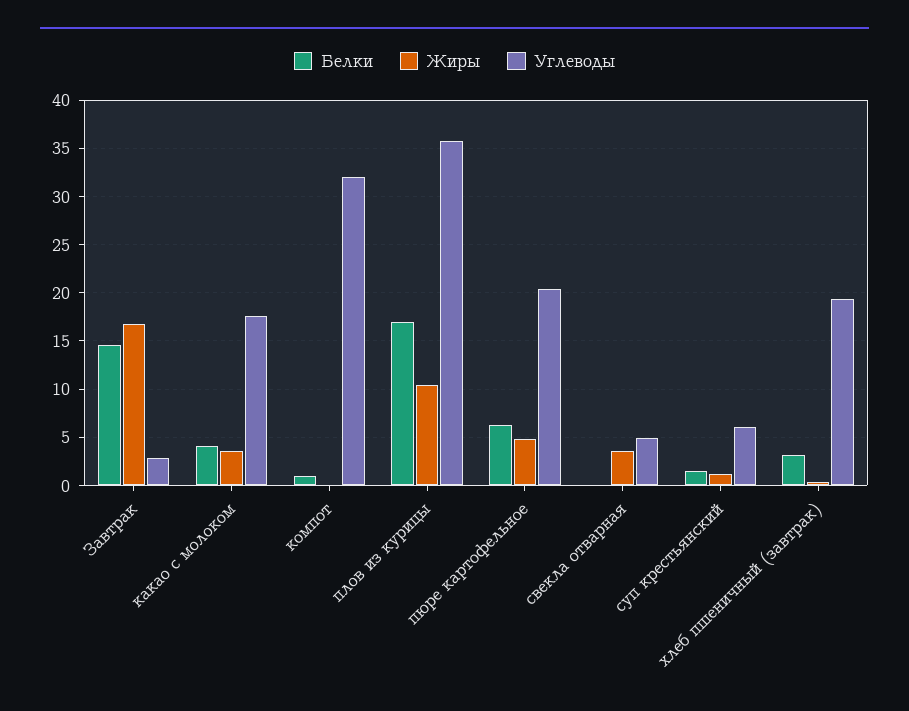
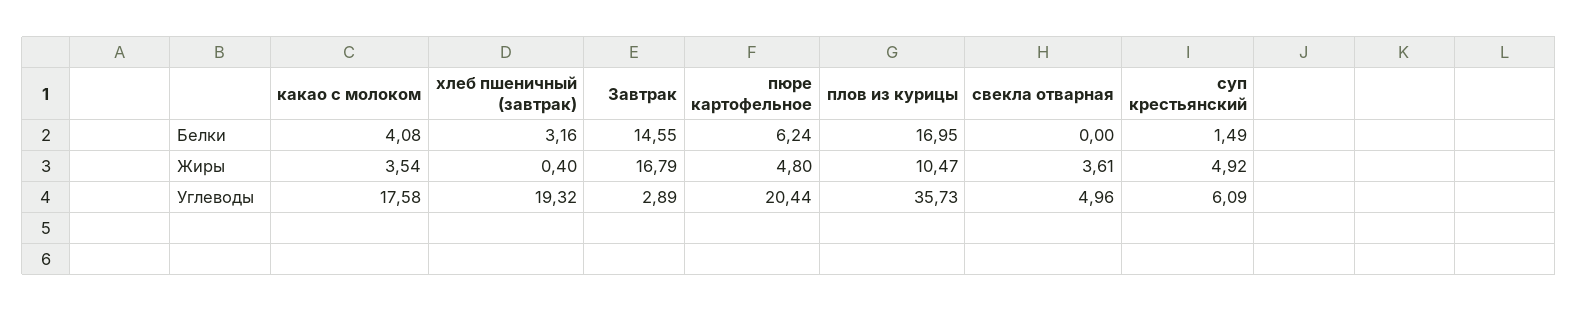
Белки, компот: 1 -> none
Жиры, компот: 0 -> none
Углеводы, компот: 32 -> none
Жиры, суп крестьянский: 1 -> 4.92

